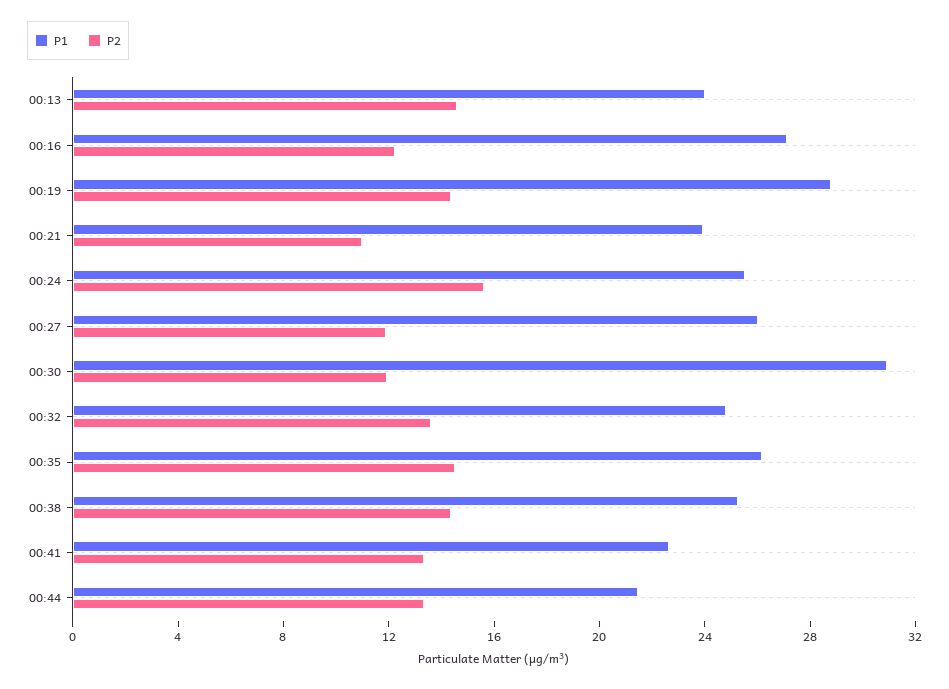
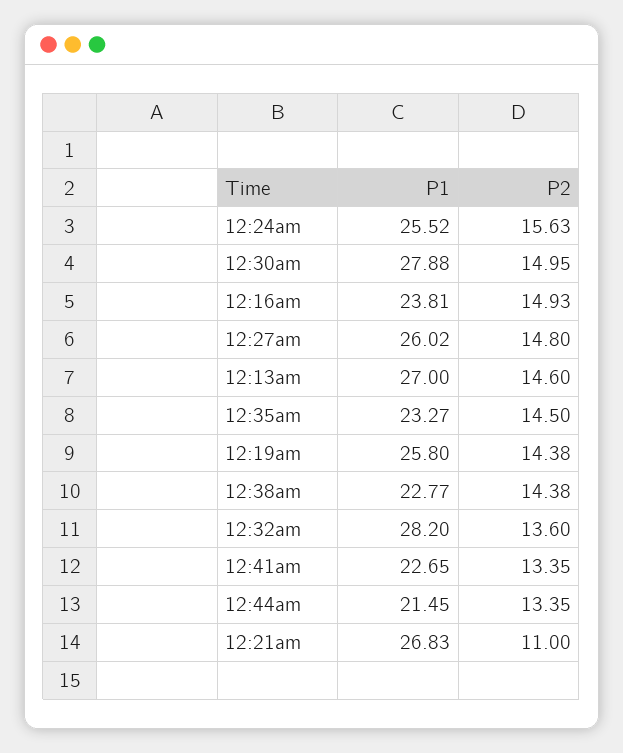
P1, 00:13: 24 -> 27
P1, 00:16: 27 -> 23.81
P2, 00:16: 12 -> 14.93
P1, 00:19: 29 -> 25.8
P1, 00:21: 24 -> 26.83
P2, 00:27: 12 -> 14.8
P1, 00:30: 31 -> 27.88
P2, 00:30: 12 -> 14.95
P1, 00:32: 25 -> 28.2
P1, 00:35: 26 -> 23.27
P1, 00:38: 25 -> 22.77

